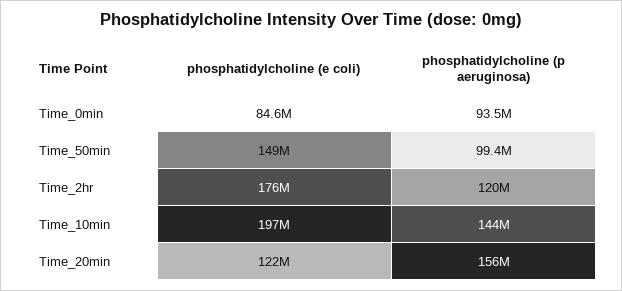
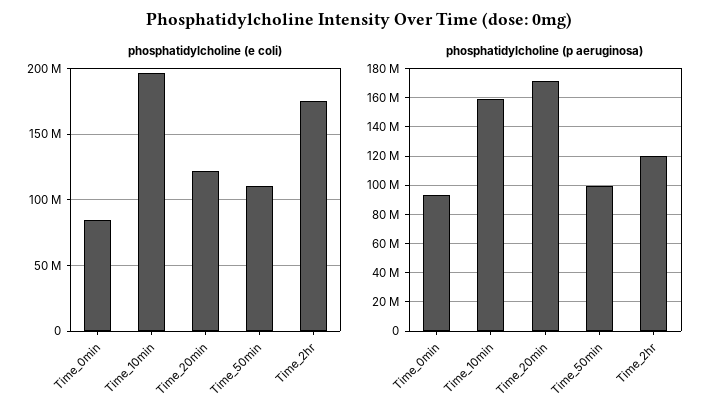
phosphatidylcholine (e coli), Time_50min: 149000000 -> 110000000
phosphatidylcholine (p aeruginosa), Time_10min: 144000000 -> 160000000
phosphatidylcholine (p aeruginosa), Time_20min: 156000000 -> 170000000

